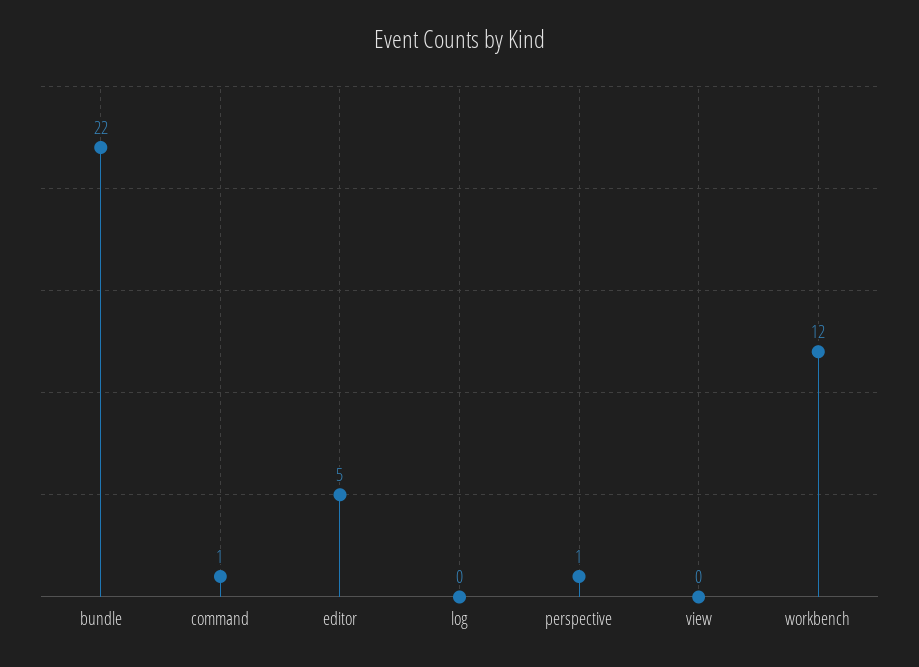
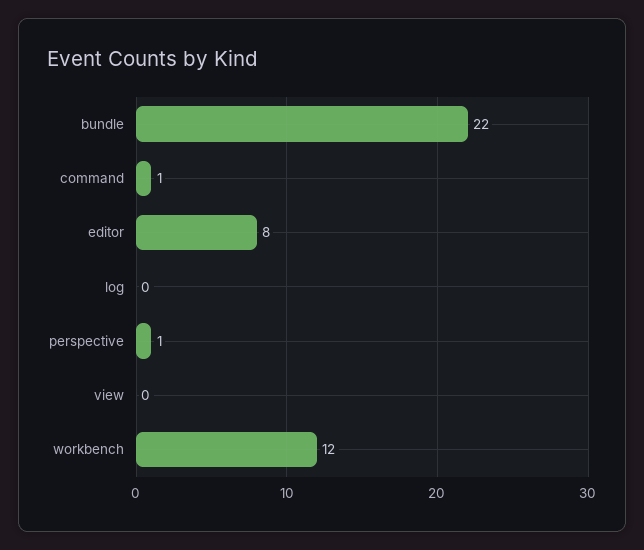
editor: 5 -> 8

